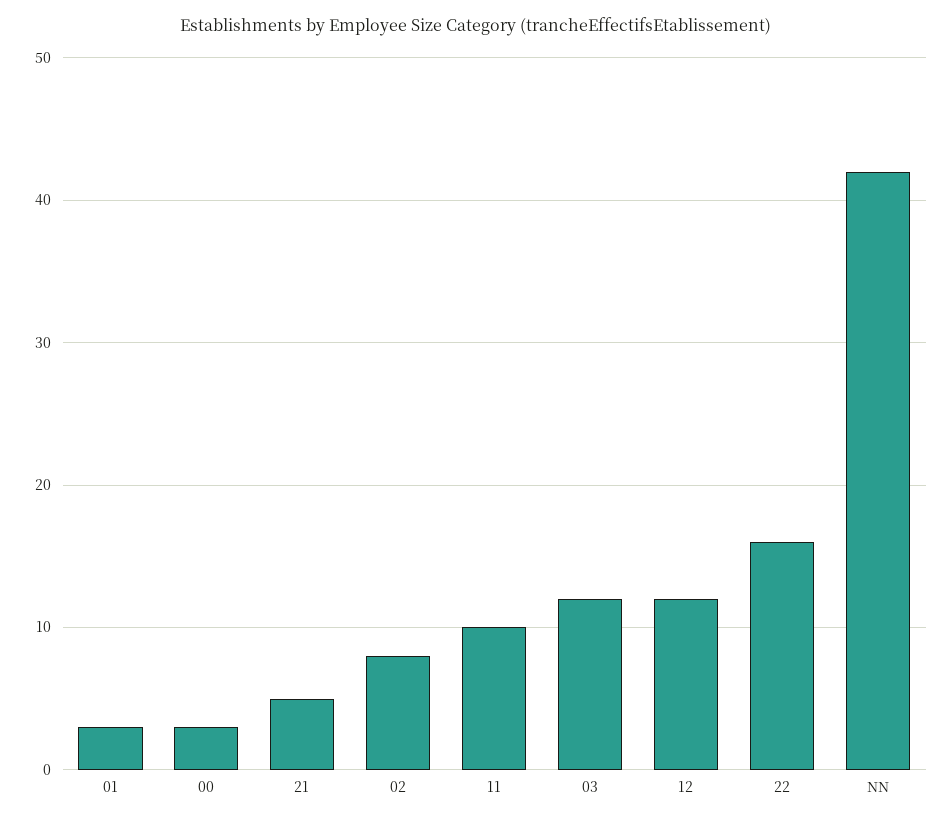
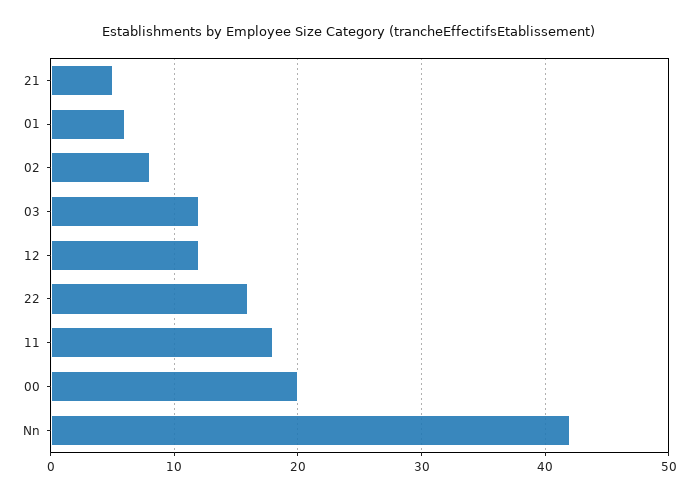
01: 3 -> 6
00: 3 -> 20
11: 10 -> 18

